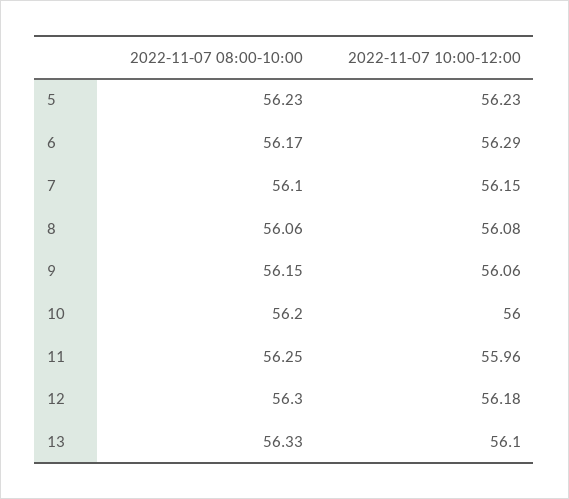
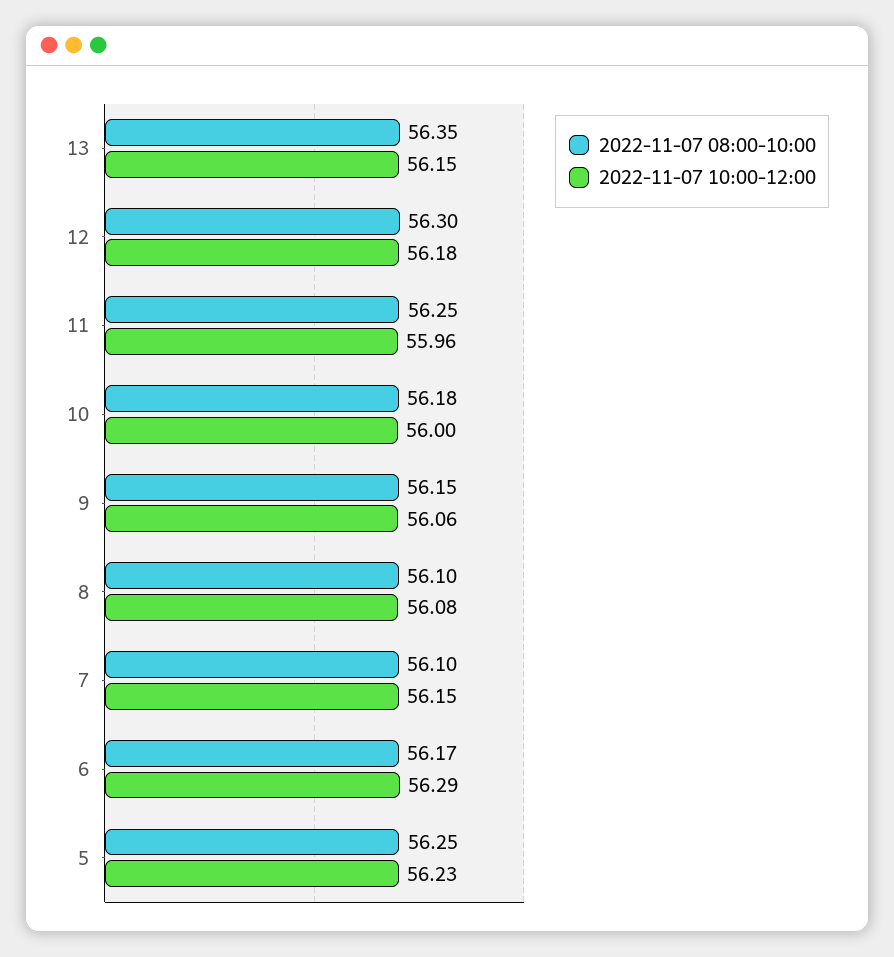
2022-11-07 08:00-10:00, 5: 56.23 -> 56.25
2022-11-07 08:00-10:00, 8: 56.06 -> 56.1
2022-11-07 08:00-10:00, 10: 56.2 -> 56.18
2022-11-07 08:00-10:00, 13: 56.33 -> 56.35
2022-11-07 10:00-12:00, 13: 56.1 -> 56.15

